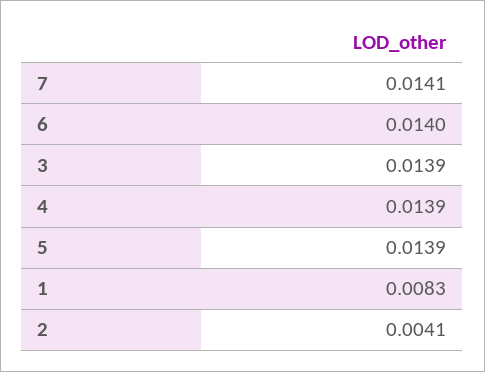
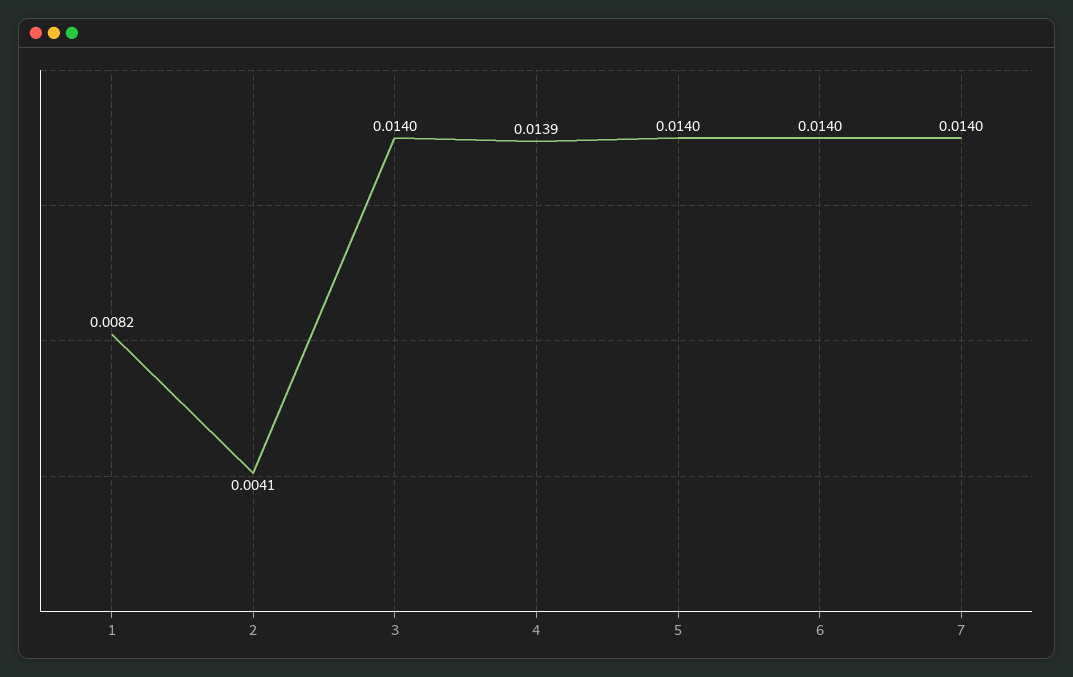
7: 0.0141 -> 0.014
3: 0.0139 -> 0.014
5: 0.0139 -> 0.014
1: 0.0083 -> 0.0082

